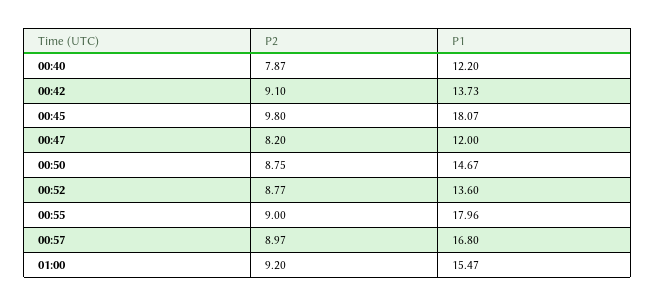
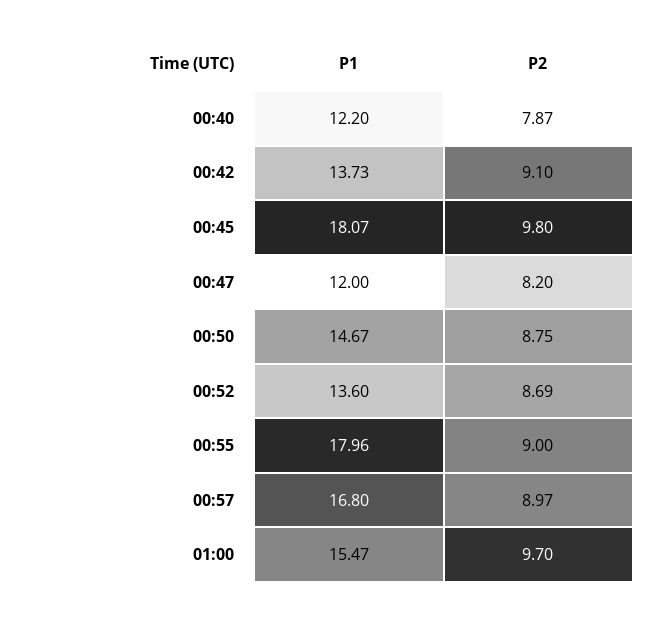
P2, 00:52: 8.77 -> 8.69
P2, 01:00: 9.2 -> 9.7

